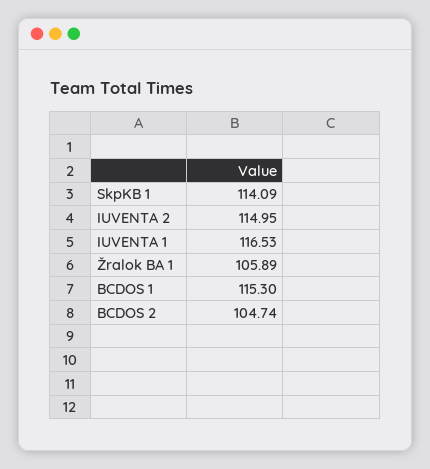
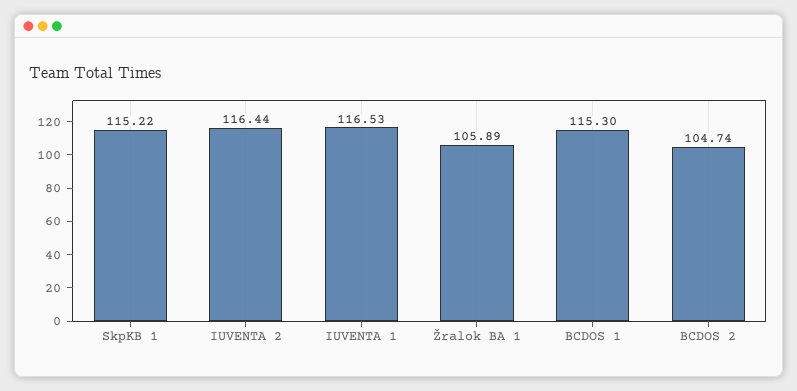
SkpKB 1: 114.09 -> 115.22
IUVENTA 2: 114.95 -> 116.44

